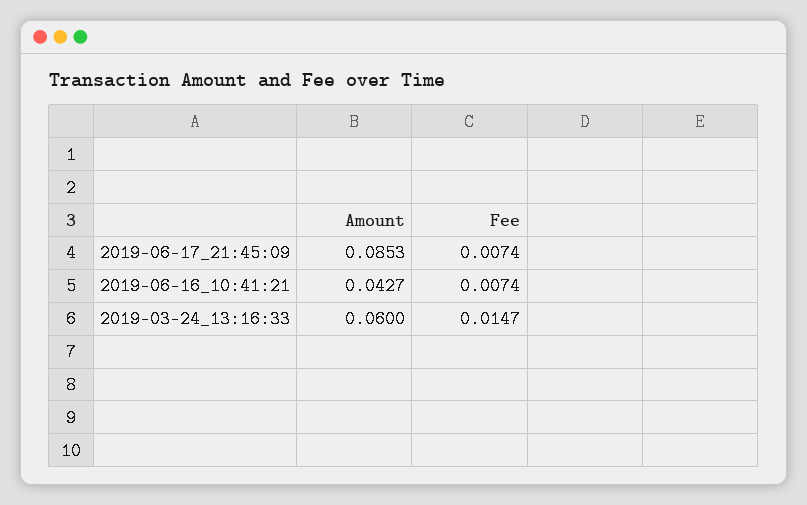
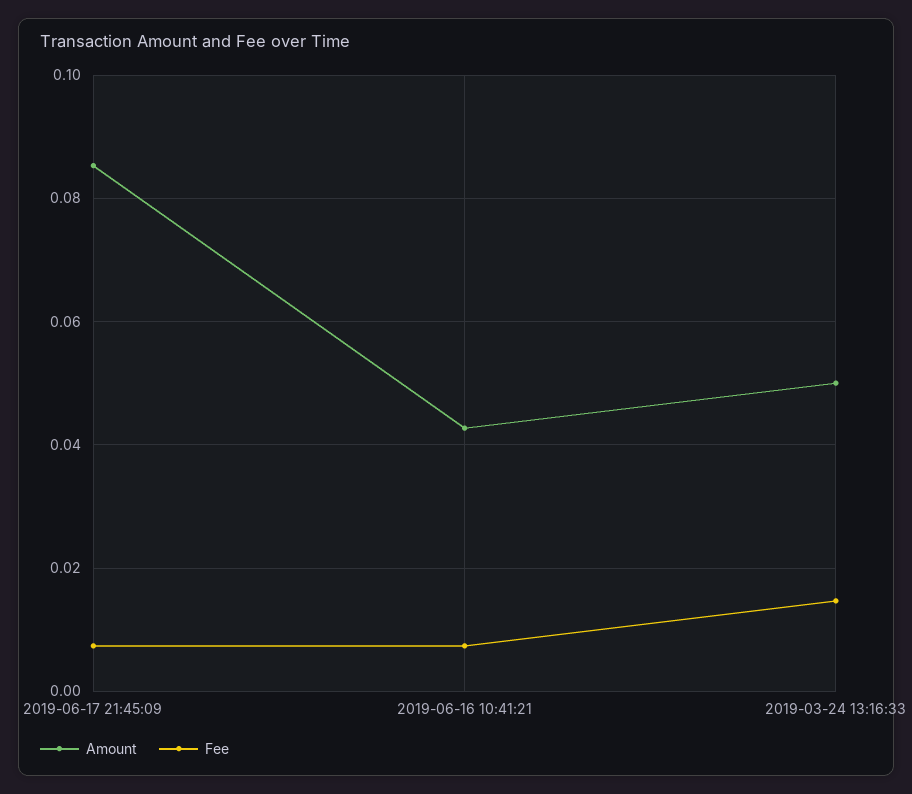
Amount, 2019-03-24_13:16:33: 0.06 -> 0.05

